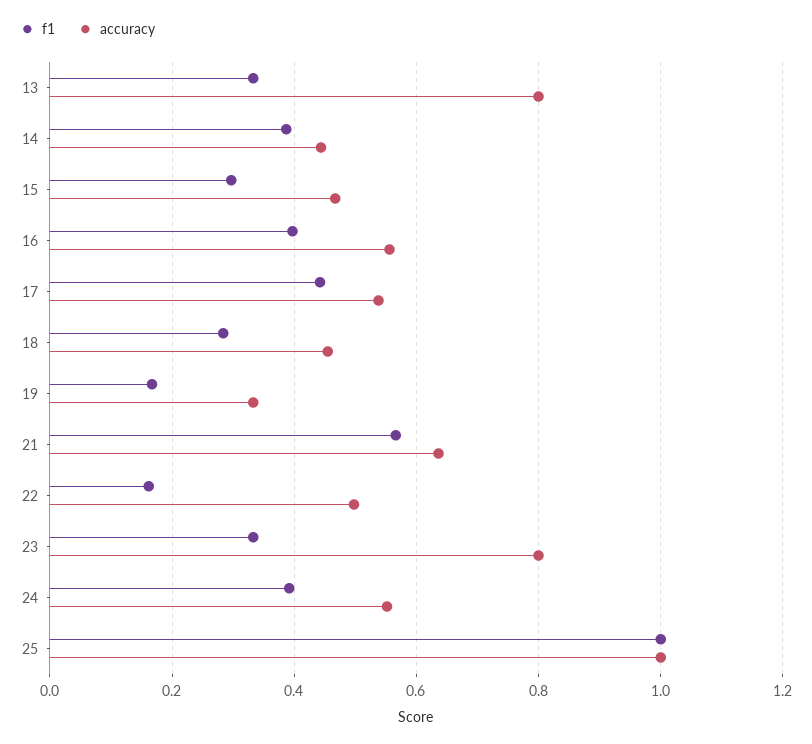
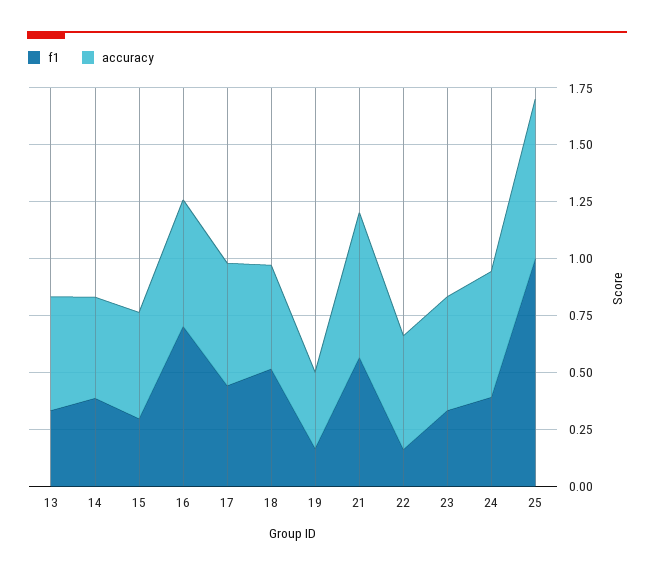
accuracy, 13: 0.8 -> 0.5
f1, 16: 0.4 -> 0.7
f1, 18: 0.28 -> 0.5
accuracy, 23: 0.8 -> 0.5
accuracy, 25: 1 -> 0.7

